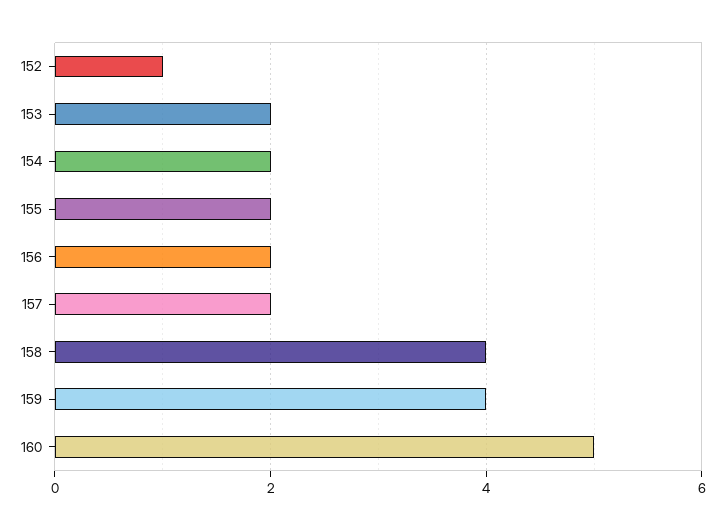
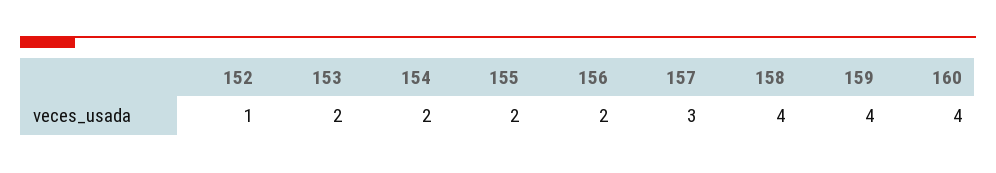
157: 2 -> 3
160: 5 -> 4

